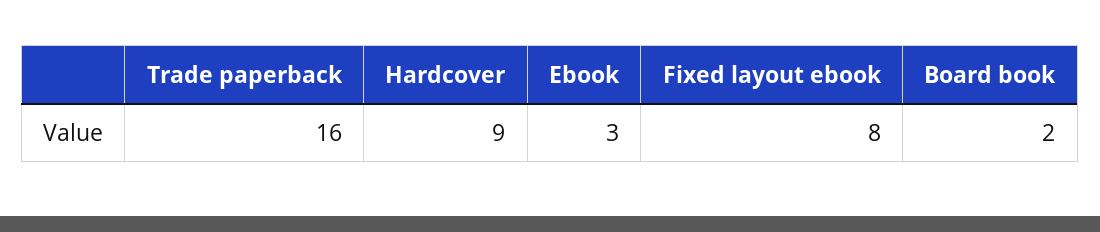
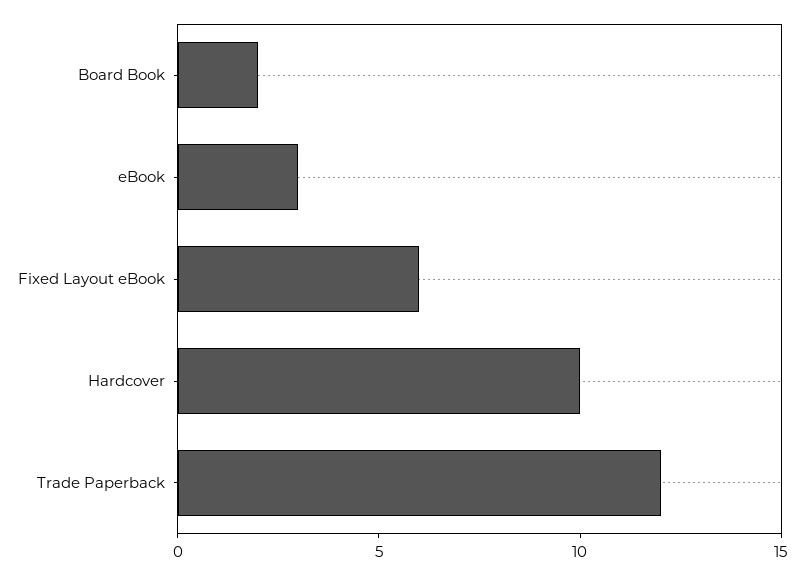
Trade paperback: 16 -> 12
Hardcover: 9 -> 10
Fixed layout ebook: 8 -> 6

